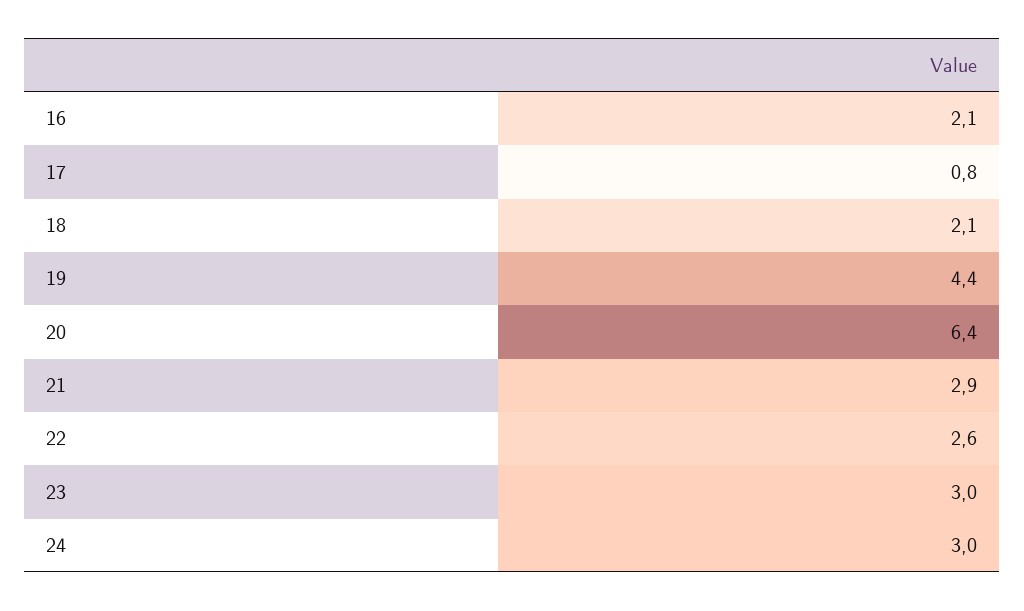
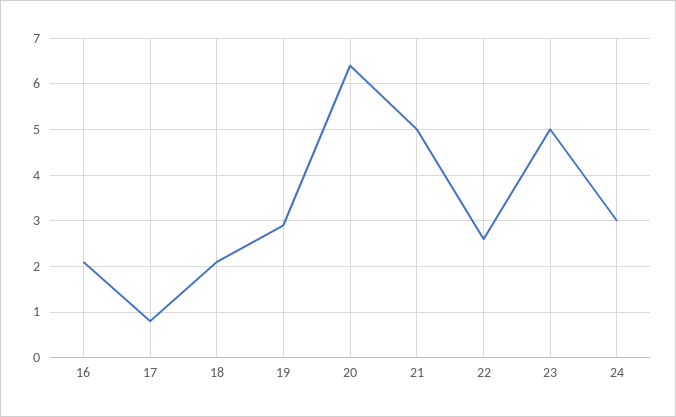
19: 4.4 -> 3
21: 2.9 -> 5
23: 3 -> 5

